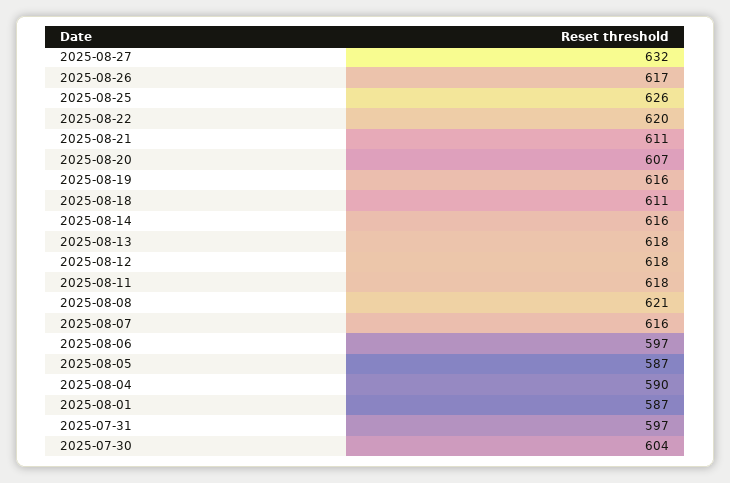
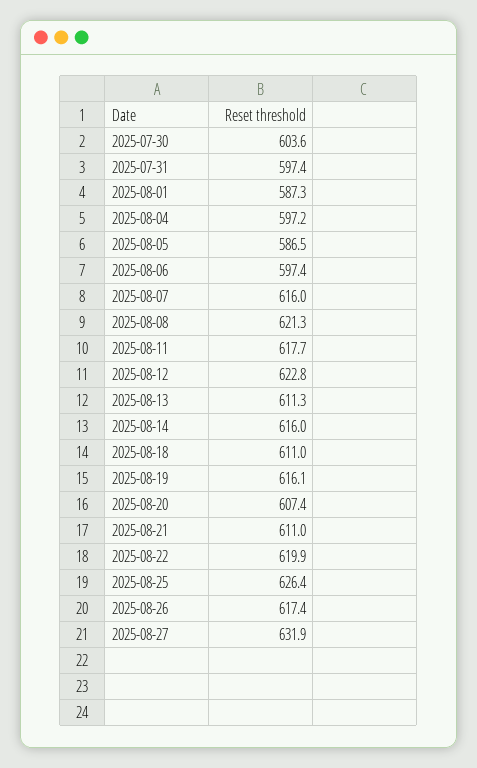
2025-08-13: 618 -> 611.3
2025-08-12: 618 -> 622.8
2025-08-04: 590 -> 597.2

